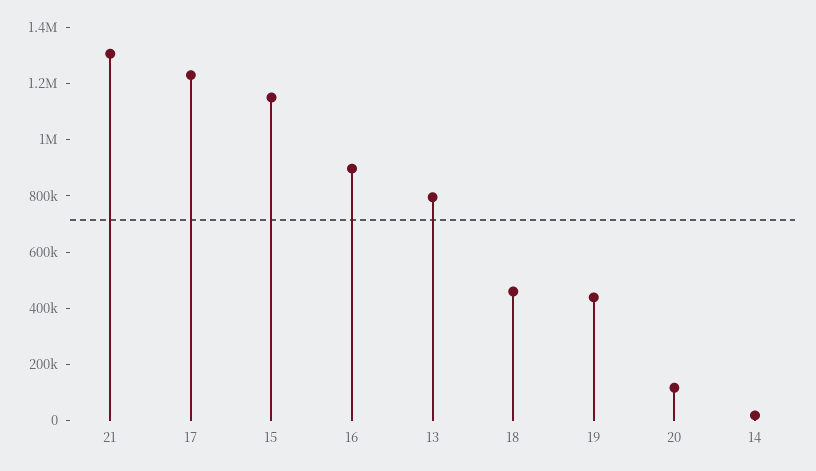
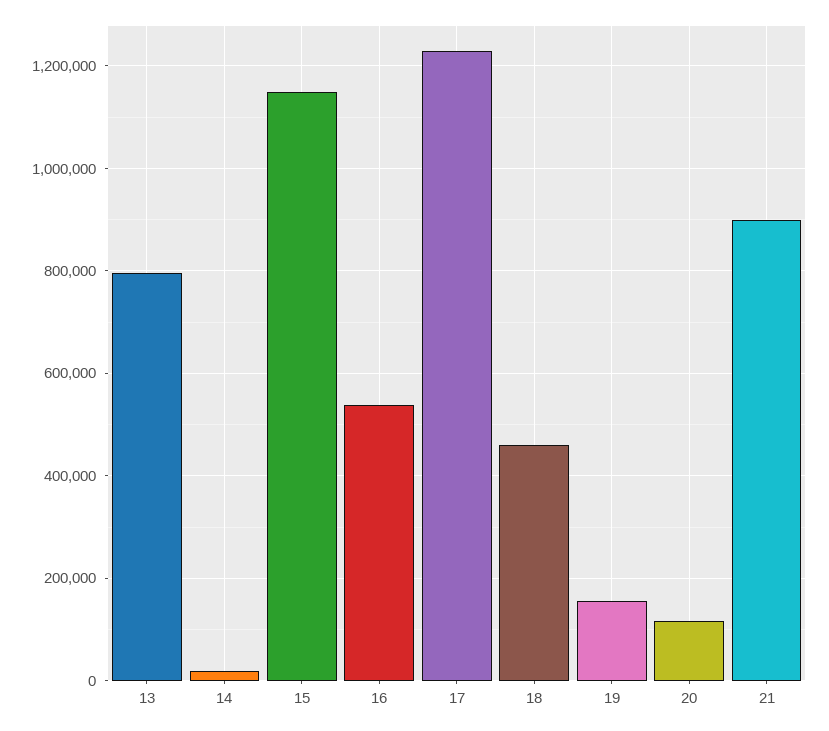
21: 1300000 -> 900000
16: 900000 -> 540000
19: 450000 -> 160000

